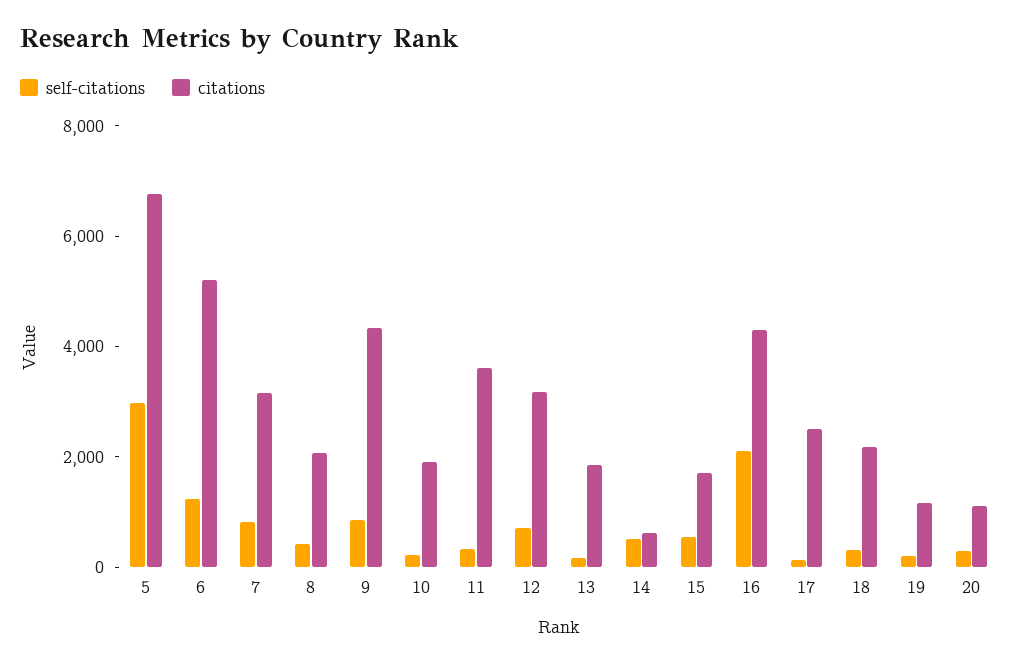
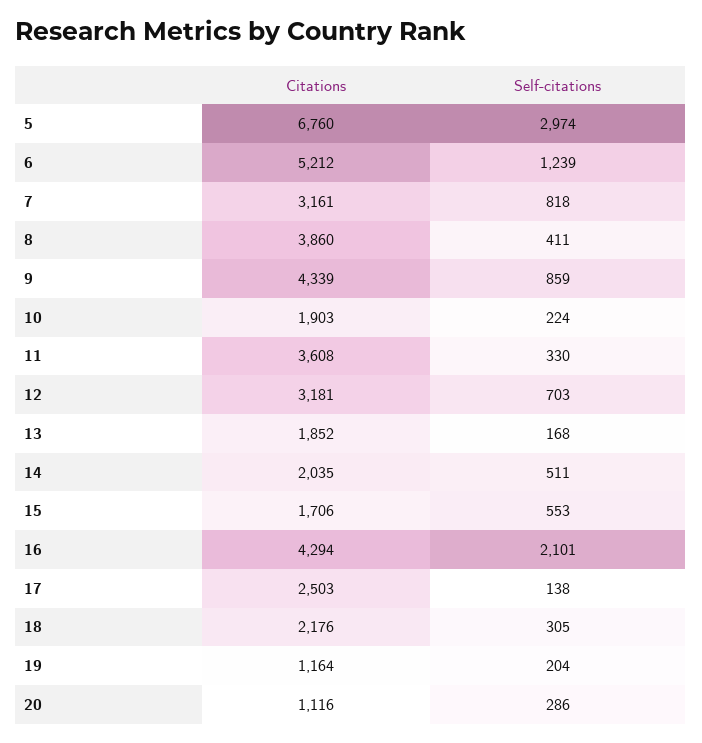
citations, 8: 2000 -> 3860
citations, 14: 500 -> 2035

